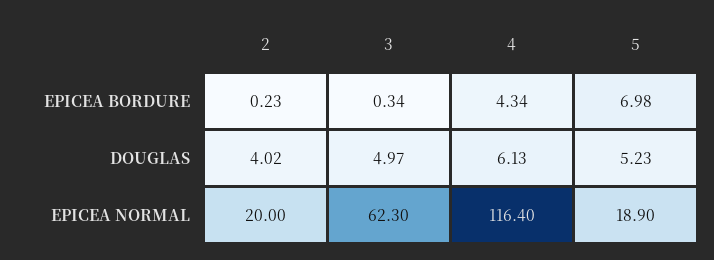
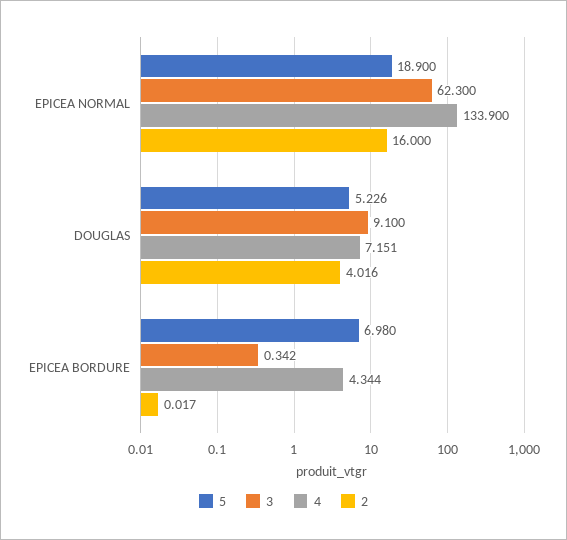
2, EPICEA BORDURE: 0.23 -> 0.017
3, DOUGLAS: 4.97 -> 9.1
4, DOUGLAS: 6.13 -> 7.151
2, EPICEA NORMAL: 20 -> 16
4, EPICEA NORMAL: 116.4 -> 133.9

